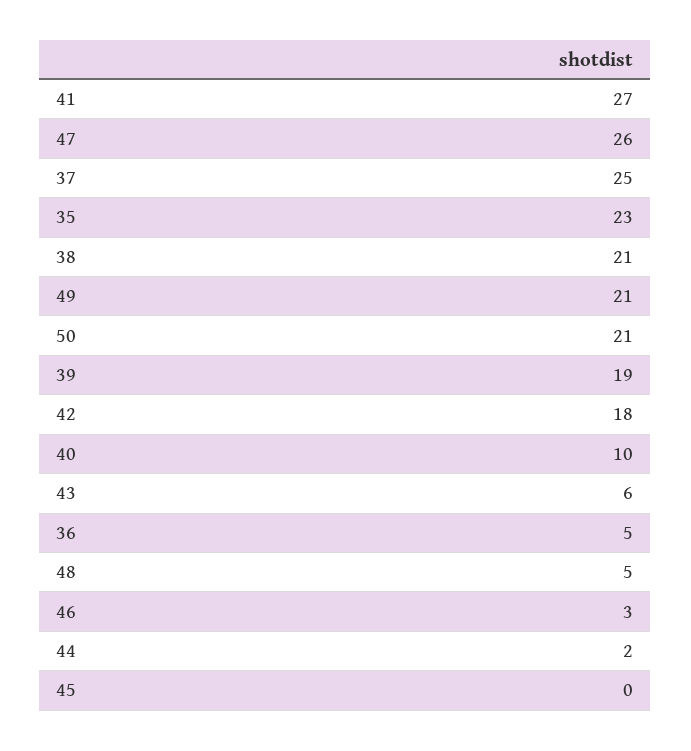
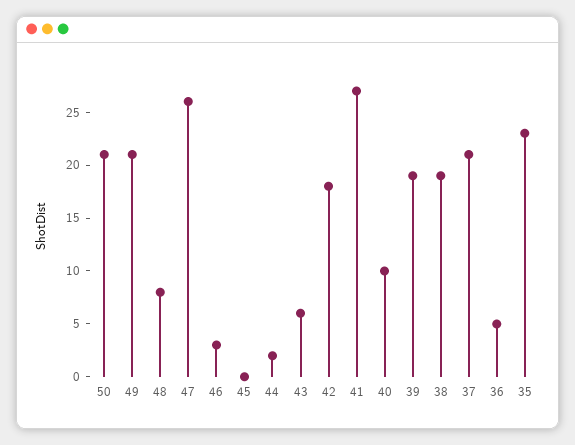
37: 25 -> 21
38: 21 -> 19
48: 5 -> 8

